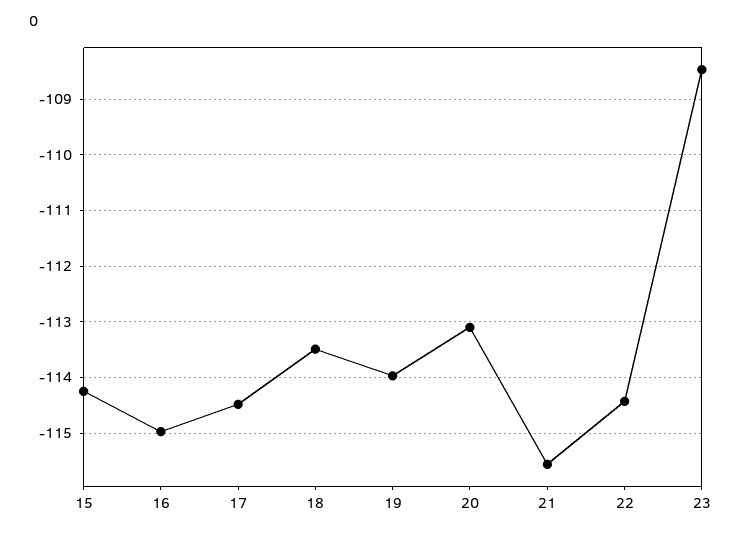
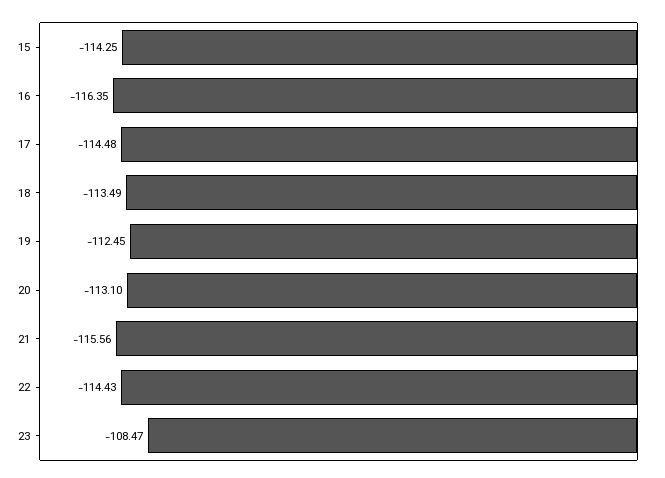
16: -115 -> -116.35
19: -114 -> -112.45

